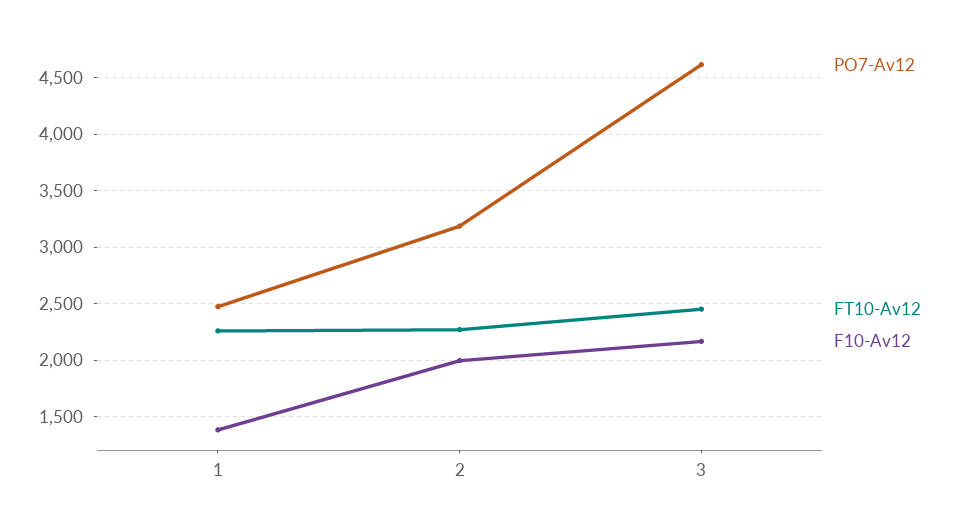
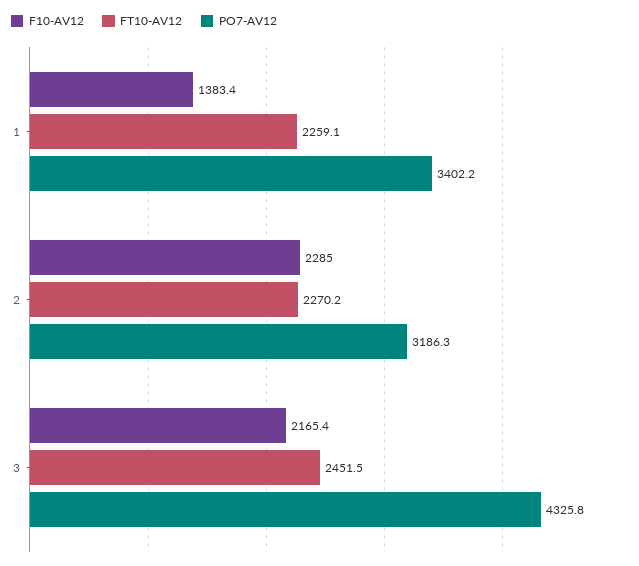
PO7-Av12, 1: 2500 -> 3402.2
F10-Av12, 2: 2000 -> 2285
PO7-Av12, 3: 4600 -> 4325.8

